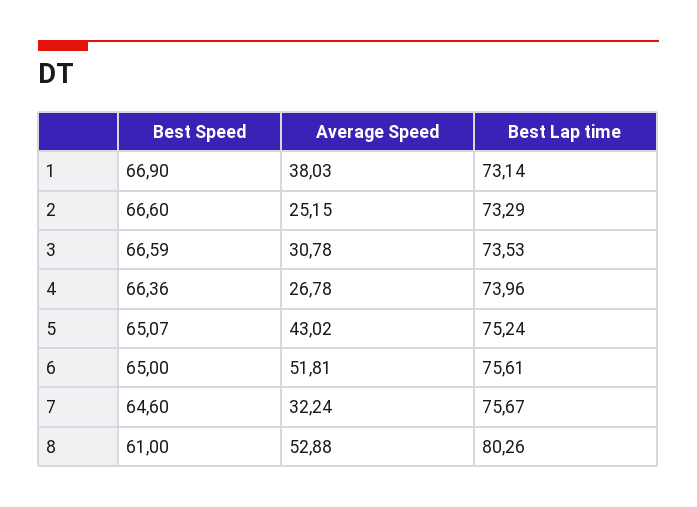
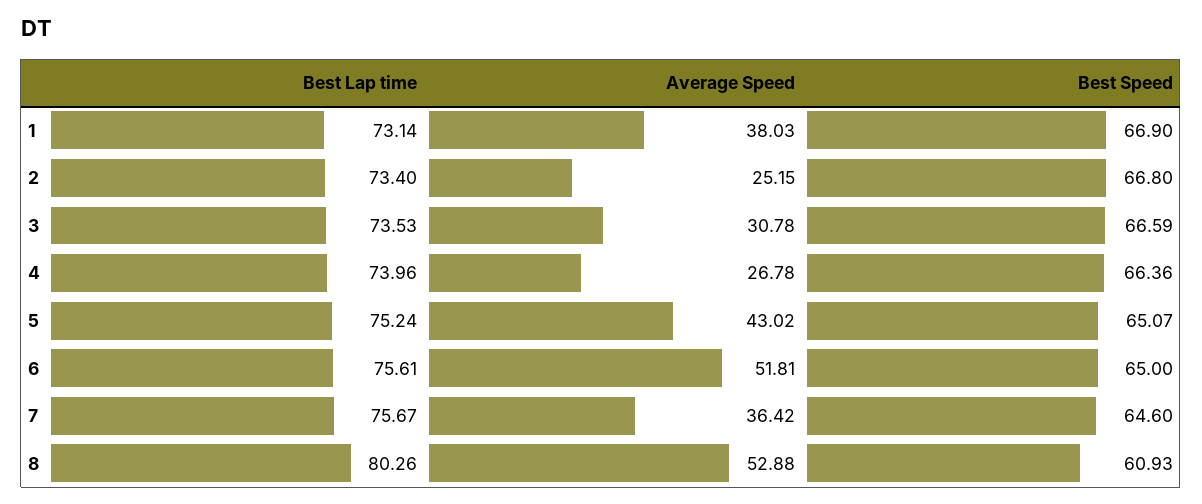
Best Speed, 2: 66.6 -> 66.8
Best Lap time, 2: 73.29 -> 73.4
Average Speed, 7: 32.24 -> 36.42
Best Speed, 8: 61 -> 60.93

